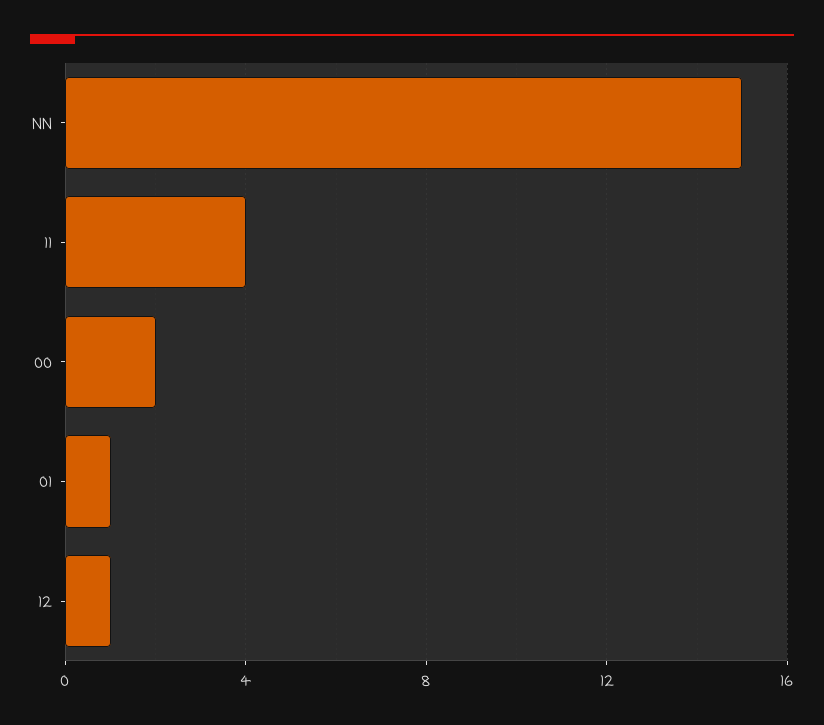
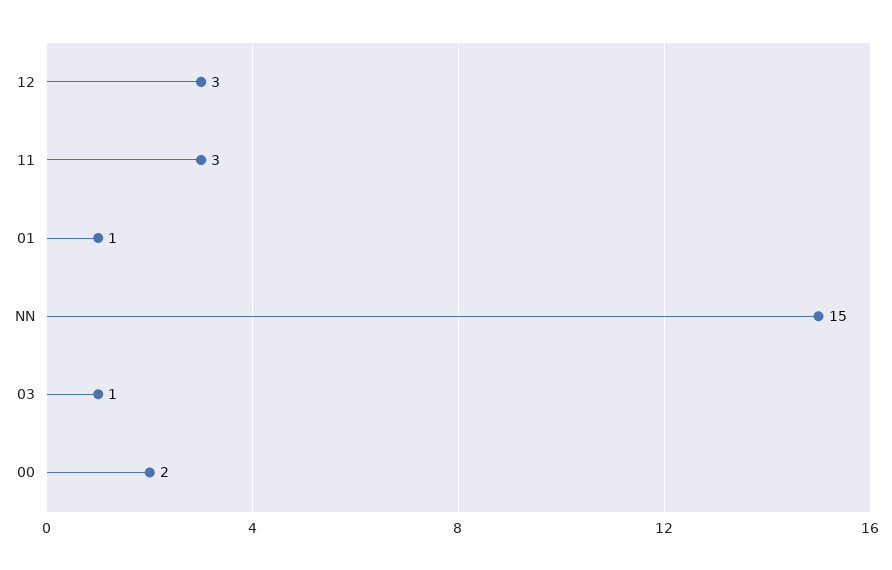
11: 4 -> 3
12: 1 -> 3
03: none -> 1

